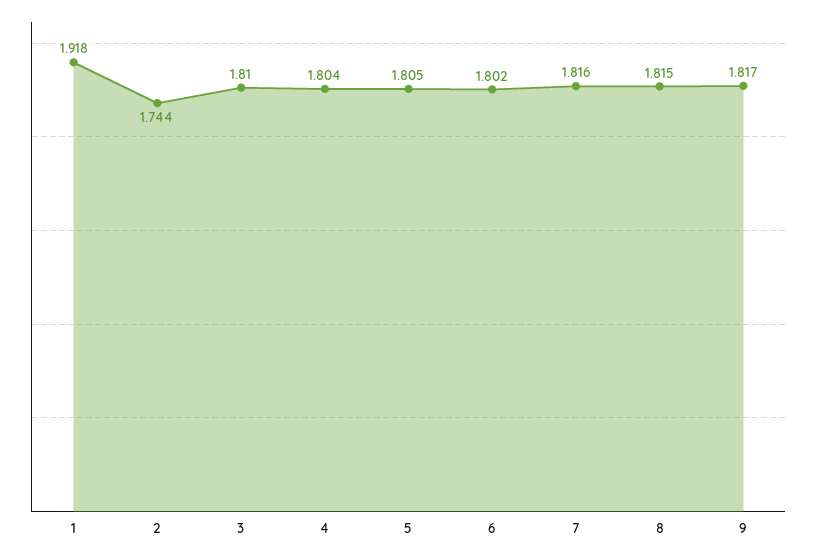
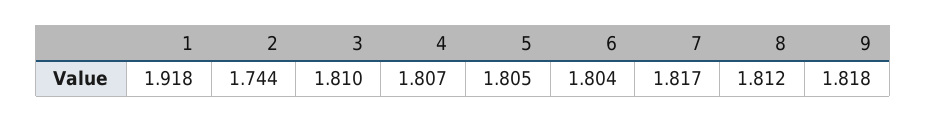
4: 1.804 -> 1.807
6: 1.802 -> 1.804
7: 1.816 -> 1.817
8: 1.815 -> 1.812
9: 1.817 -> 1.818

